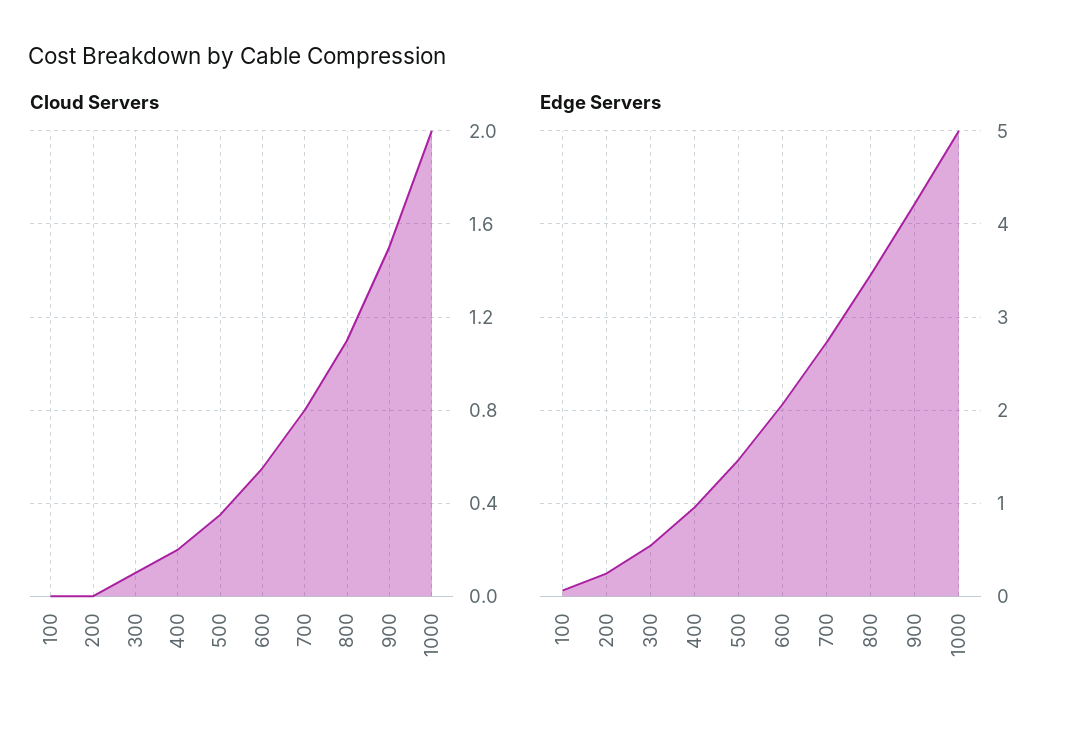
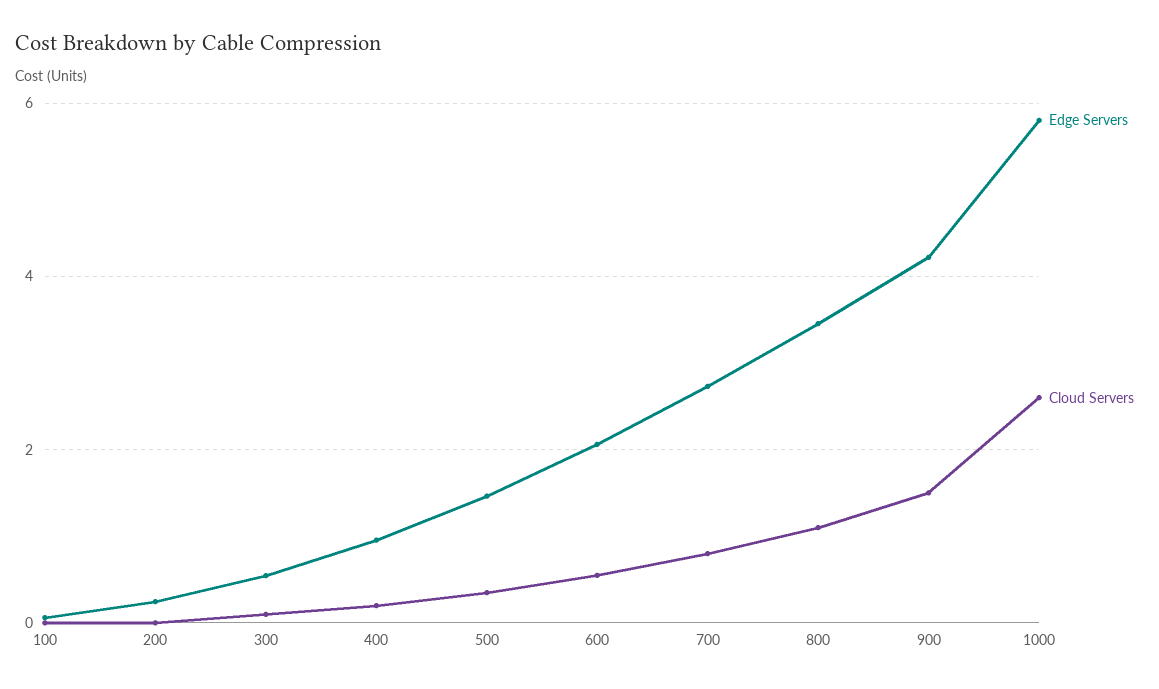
Cloud Servers, 1000: 2 -> 2.6
Edge Servers, 1000: 5 -> 5.8

